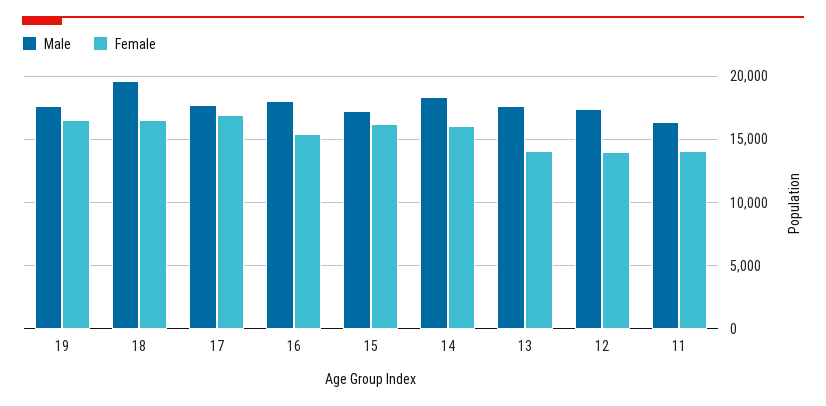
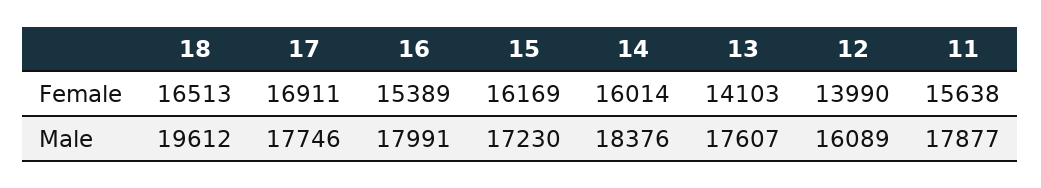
Male, 19: 17500 -> none
Female, 19: 16500 -> none
Male, 12: 17500 -> 16089
Male, 11: 16500 -> 17877
Female, 11: 14000 -> 15638

